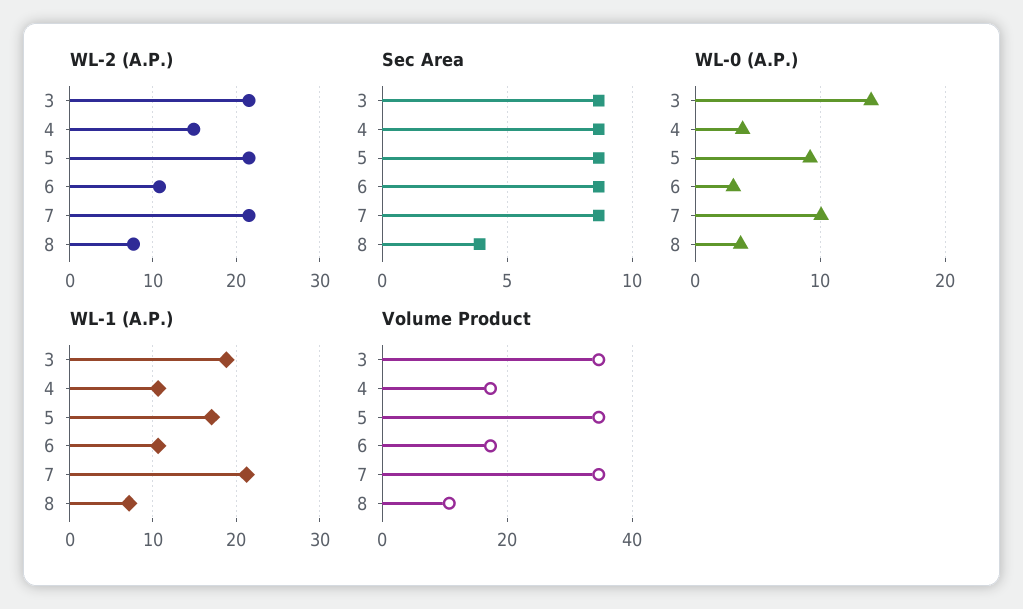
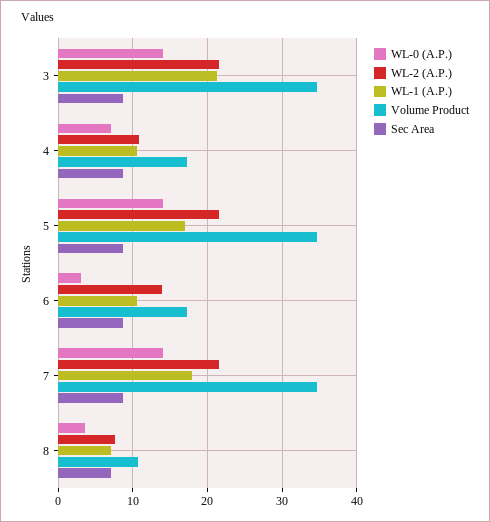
WL-2 (A.P.), 4: 15 -> 11
WL-2 (A.P.), 6: 11 -> 14
Sec Area, 8: 4 -> 7
WL-0 (A.P.), 4: 4 -> 7
WL-0 (A.P.), 5: 9 -> 14
WL-0 (A.P.), 7: 10 -> 14
WL-1 (A.P.), 3: 19 -> 21
WL-1 (A.P.), 7: 21 -> 18

